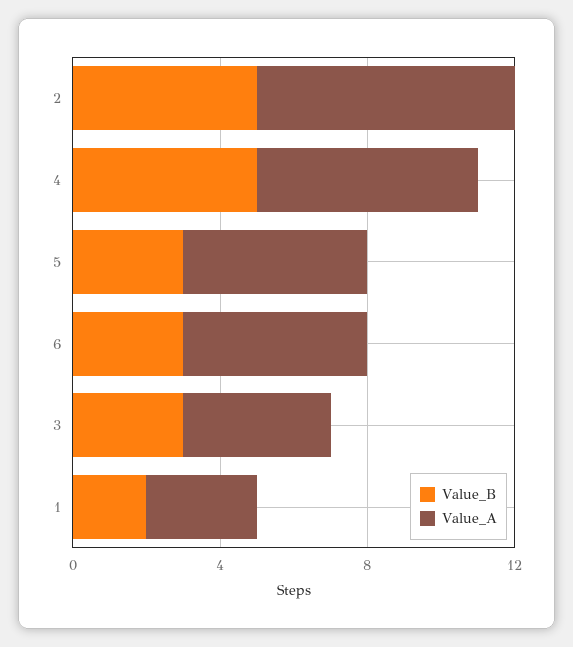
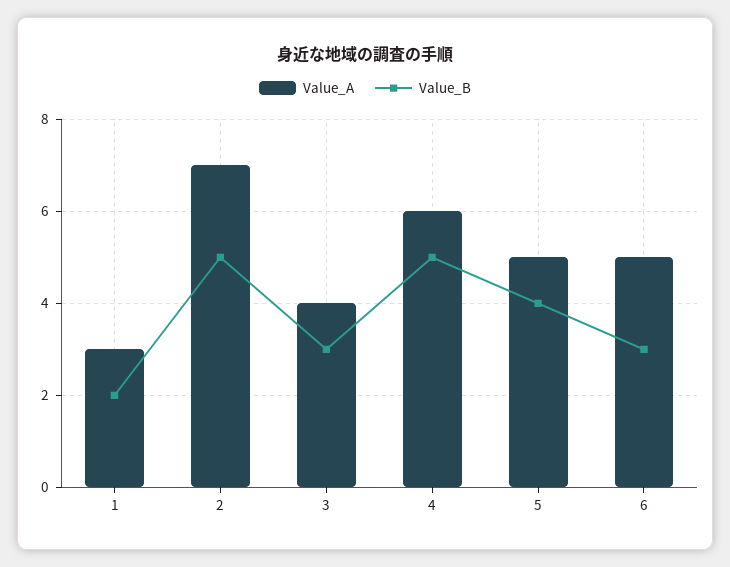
Value_B, 5: 3 -> 4

